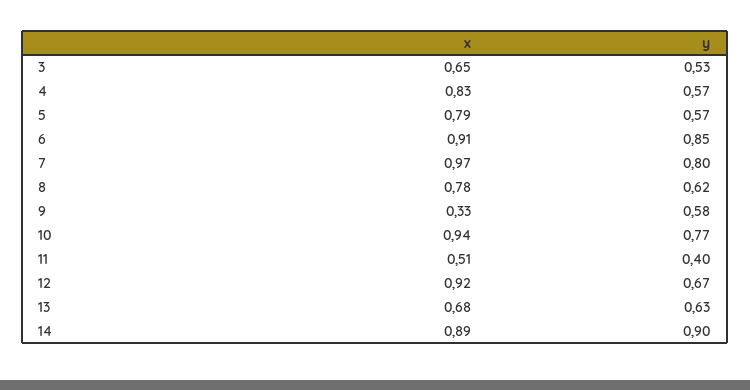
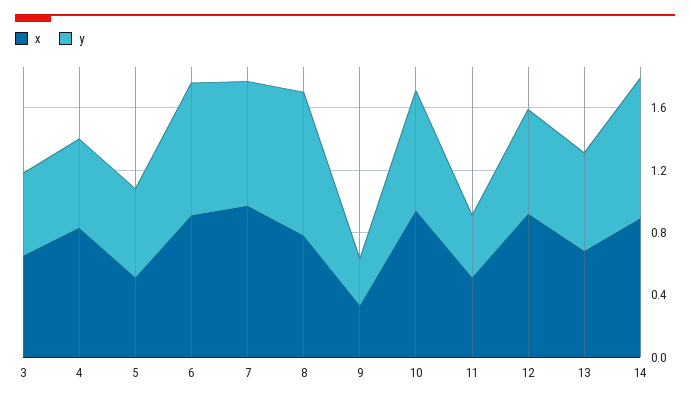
x, 5: 0.79 -> 0.5
y, 8: 0.62 -> 0.9
y, 9: 0.58 -> 0.3

